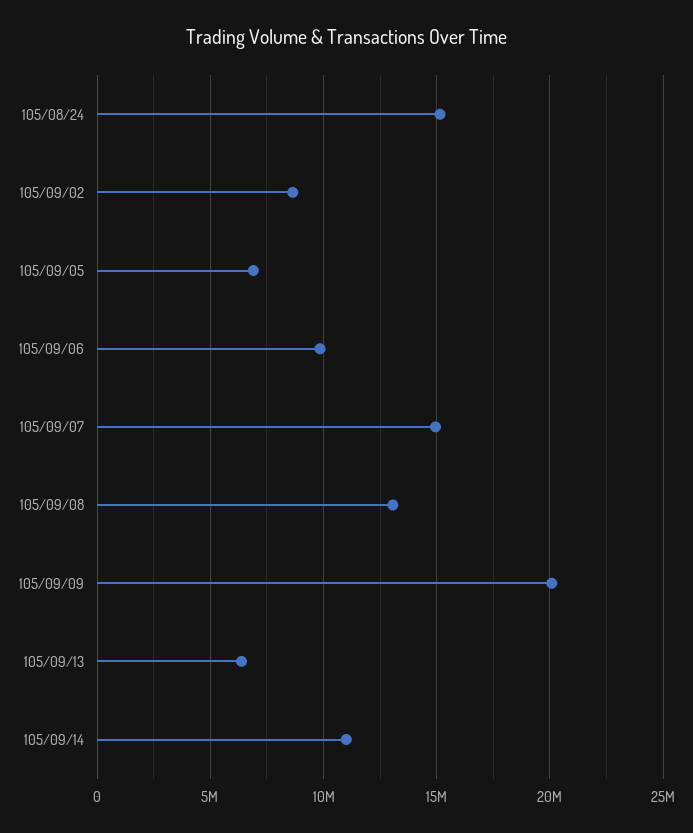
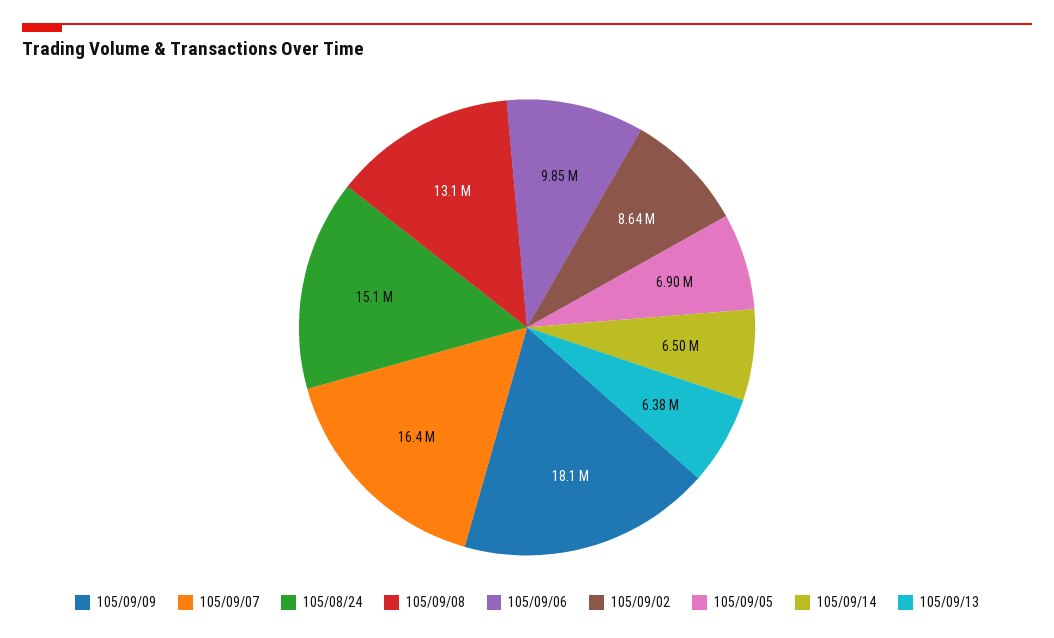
105/09/07: 15000000 -> 16400000
105/09/09: 20000000 -> 18100000
105/09/14: 11000000 -> 6500000

